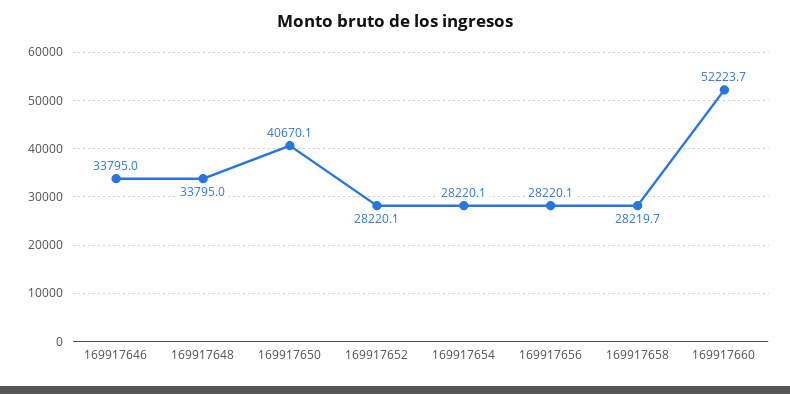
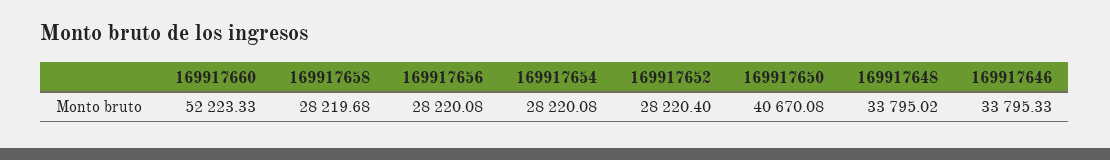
169917646: 33795 -> 33795.33
169917652: 28220.1 -> 28220.4
169917660: 52223.7 -> 52223.33

